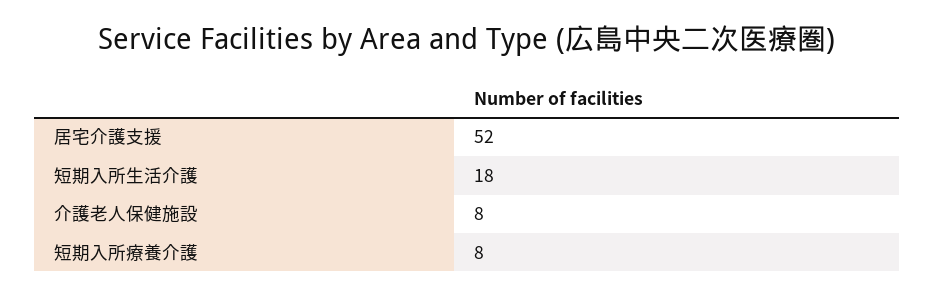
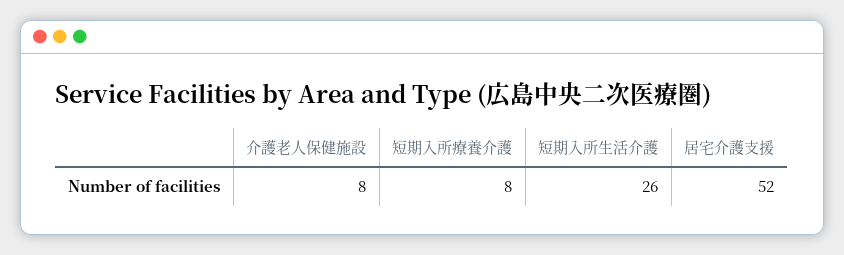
短期入所生活介護: 18 -> 26

